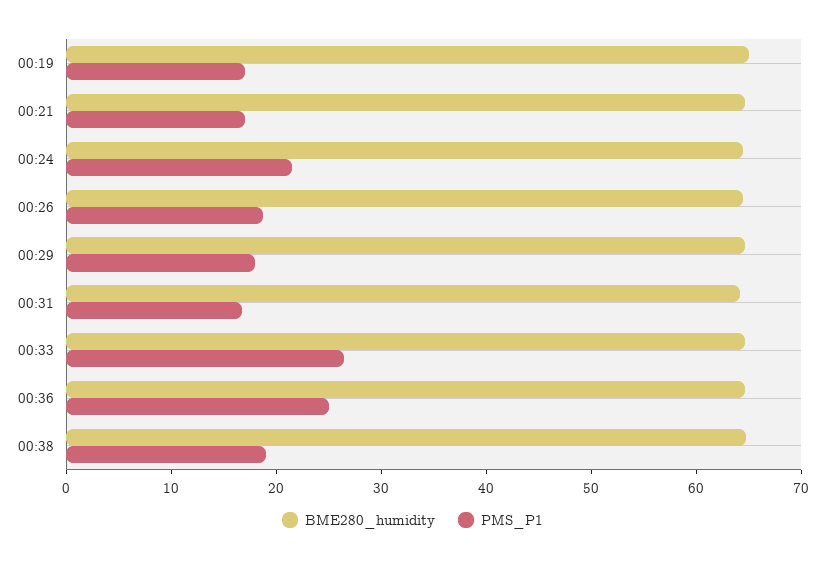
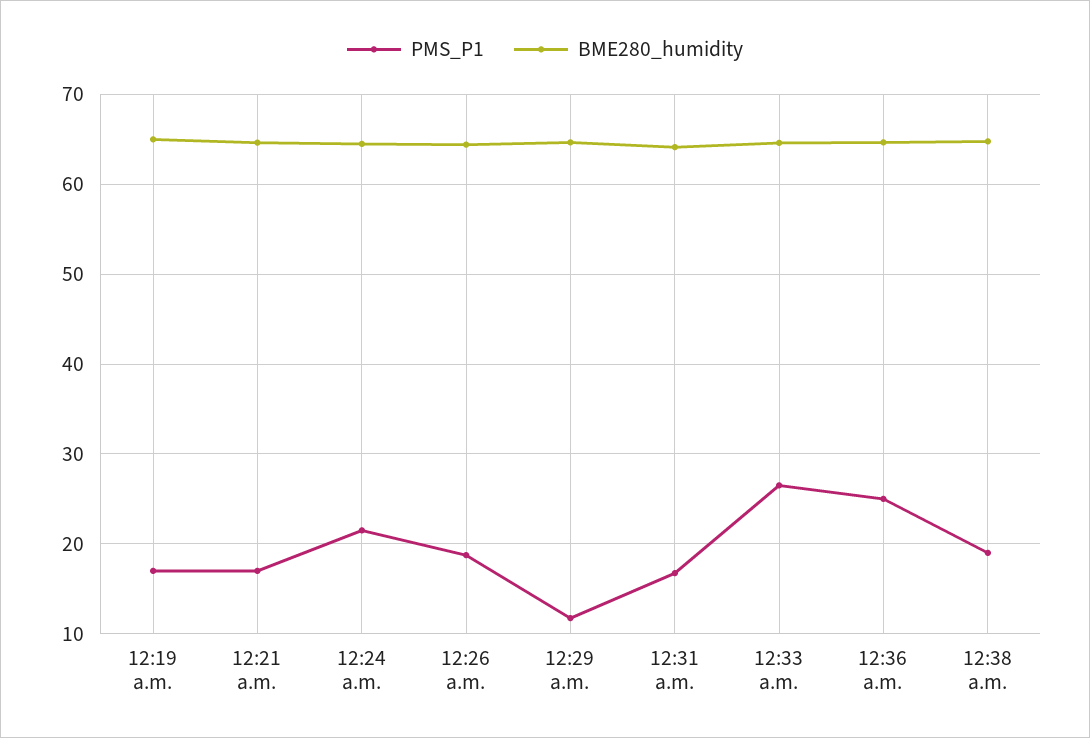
PMS_P1, 00:29: 18 -> 12

